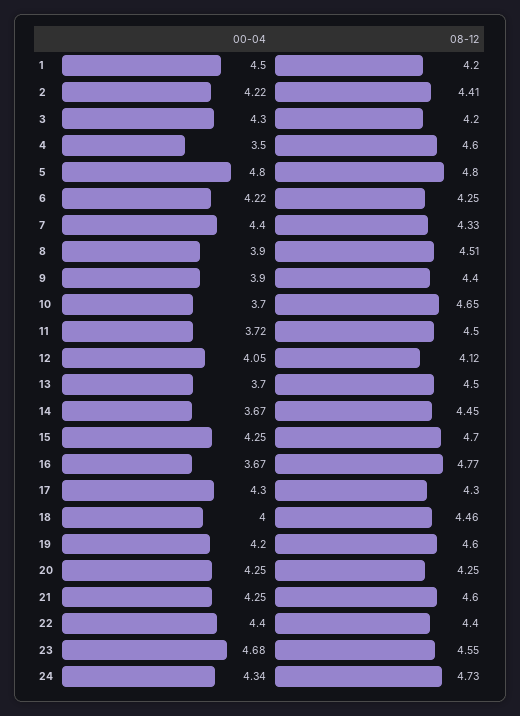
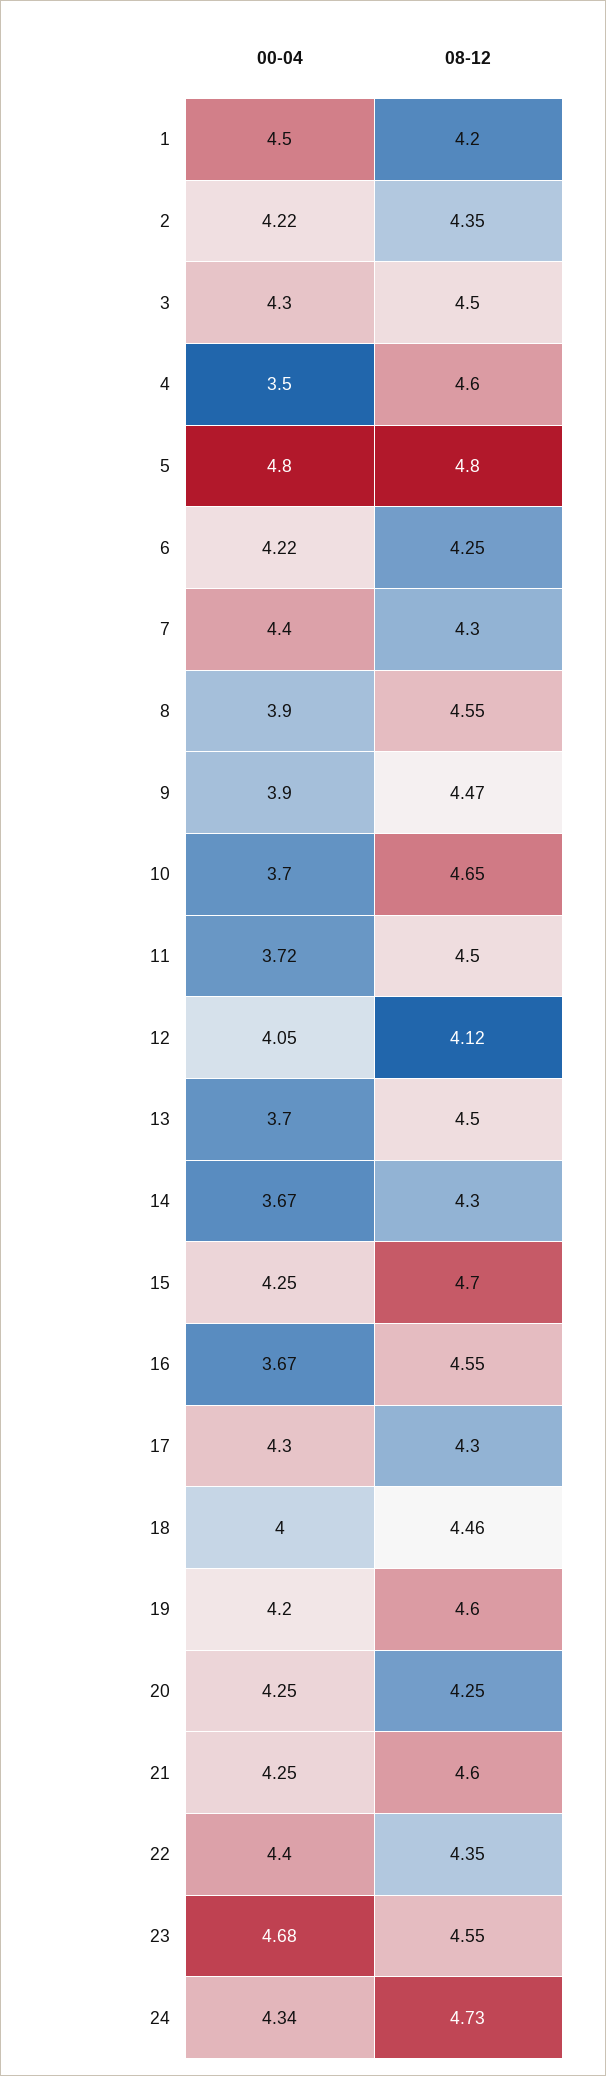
08-12, 2: 4.41 -> 4.35
08-12, 3: 4.2 -> 4.5
08-12, 7: 4.33 -> 4.3
08-12, 8: 4.51 -> 4.55
08-12, 9: 4.4 -> 4.47
08-12, 14: 4.45 -> 4.3
08-12, 16: 4.77 -> 4.55
08-12, 22: 4.4 -> 4.35

